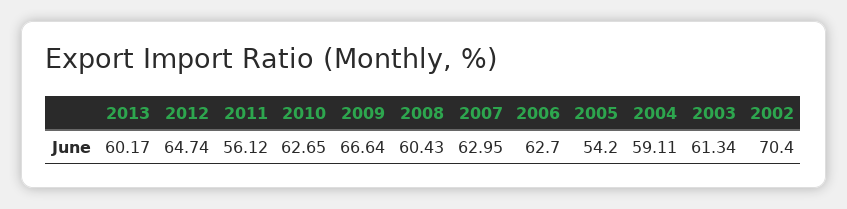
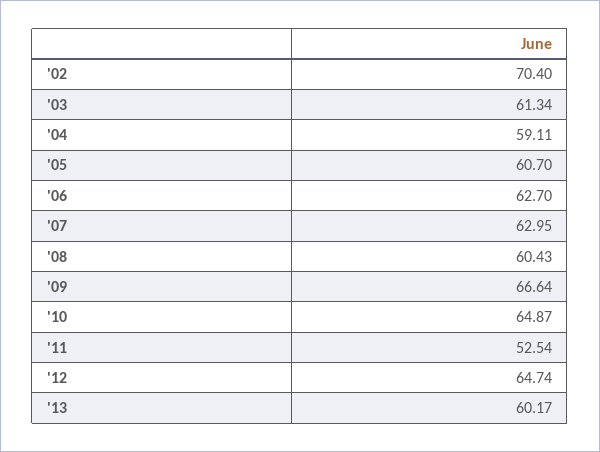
2011: 56.12 -> 52.54
2010: 62.65 -> 64.87
2005: 54.2 -> 60.7

